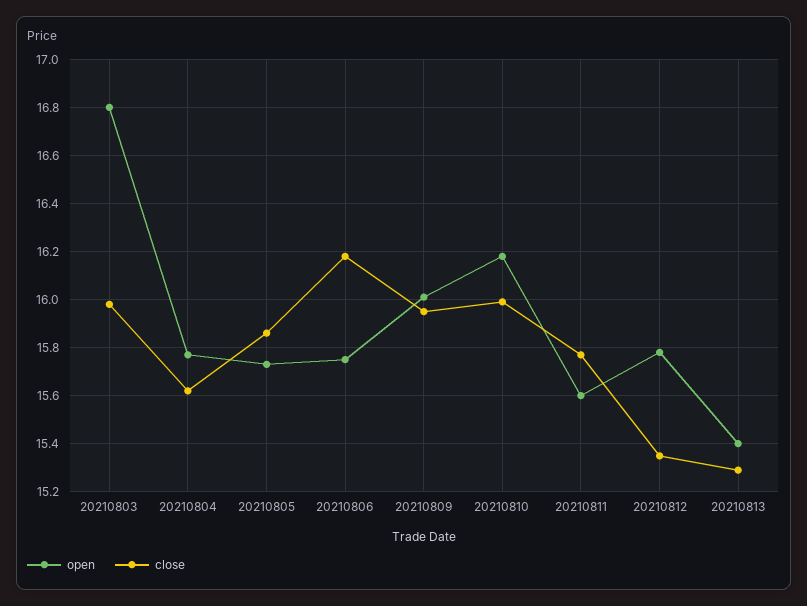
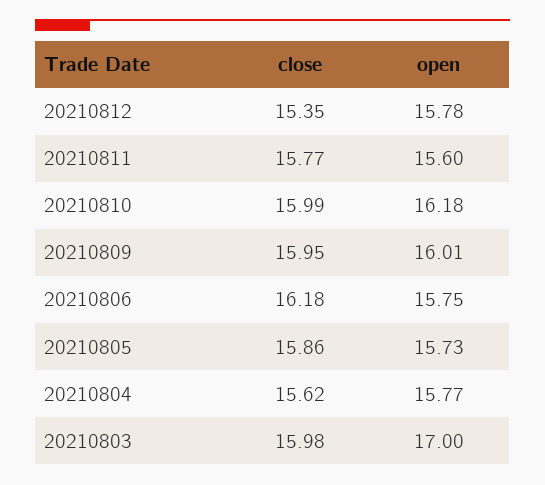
open, 20210803: 16.8 -> 17
open, 20210813: 15.4 -> none
close, 20210813: 15.3 -> none

